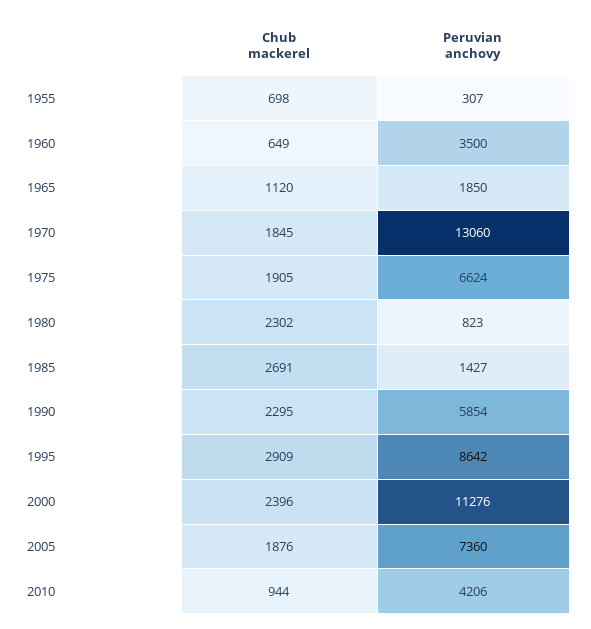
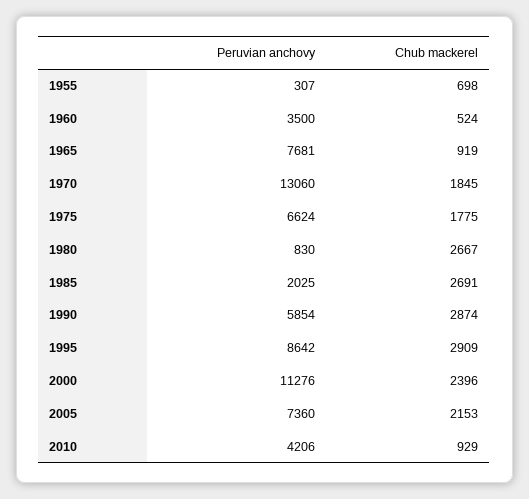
Chub mackerel, 1960: 649 -> 524
Chub mackerel, 1965: 1120 -> 919
Peruvian anchovy, 1965: 1850 -> 7681
Chub mackerel, 1975: 1905 -> 1775
Chub mackerel, 1980: 2302 -> 2667
Peruvian anchovy, 1980: 823 -> 830
Peruvian anchovy, 1985: 1427 -> 2025
Chub mackerel, 1990: 2295 -> 2874
Chub mackerel, 2005: 1876 -> 2153
Chub mackerel, 2010: 944 -> 929

